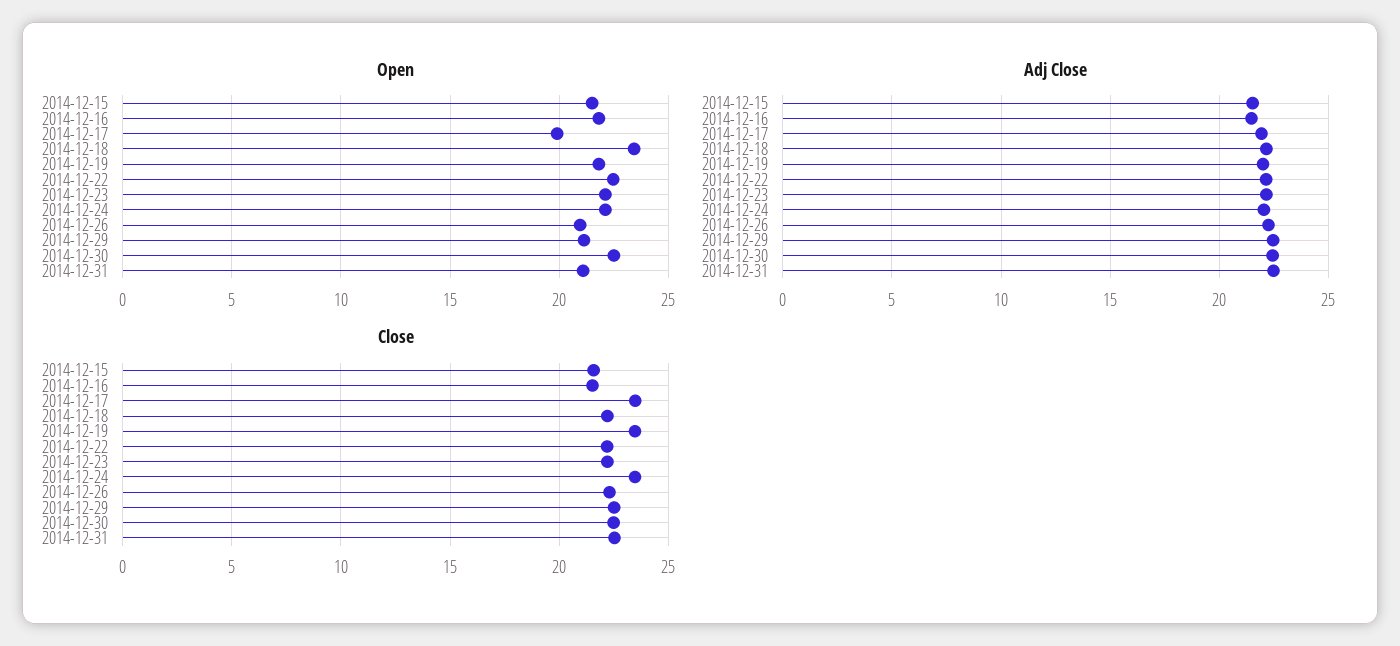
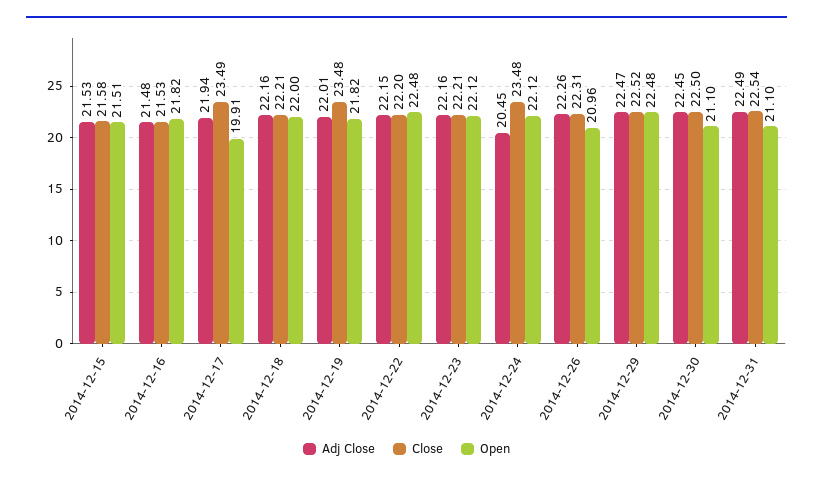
Open, 2014-12-18: 23.5 -> 22
Open, 2014-12-29: 21 -> 22.48
Open, 2014-12-30: 22.5 -> 21.1
Adj Close, 2014-12-24: 22 -> 20.45

